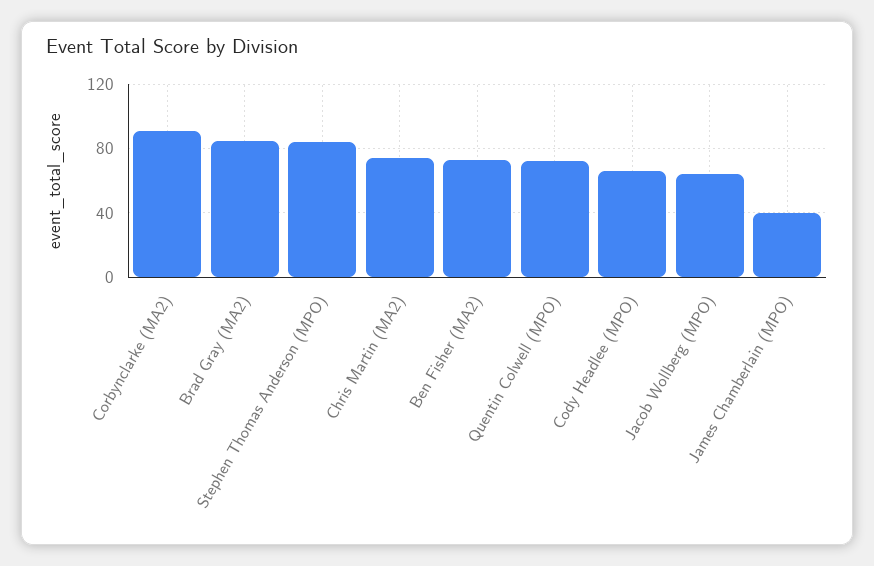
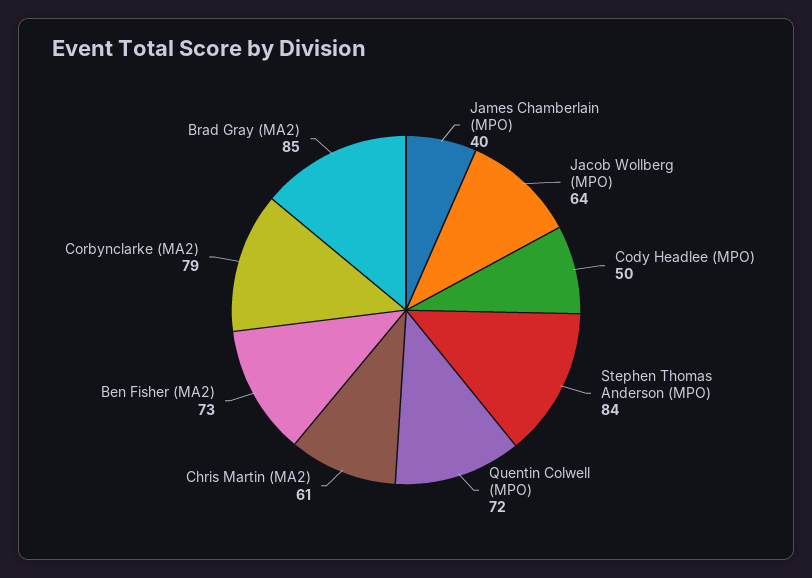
Corbynclarke (MA2): 90 -> 79
Chris Martin (MA2): 75 -> 61
Cody Headlee (MPO): 65 -> 50

